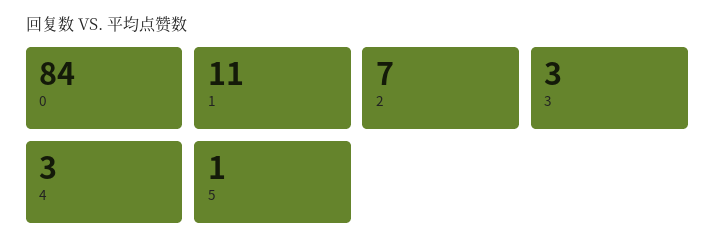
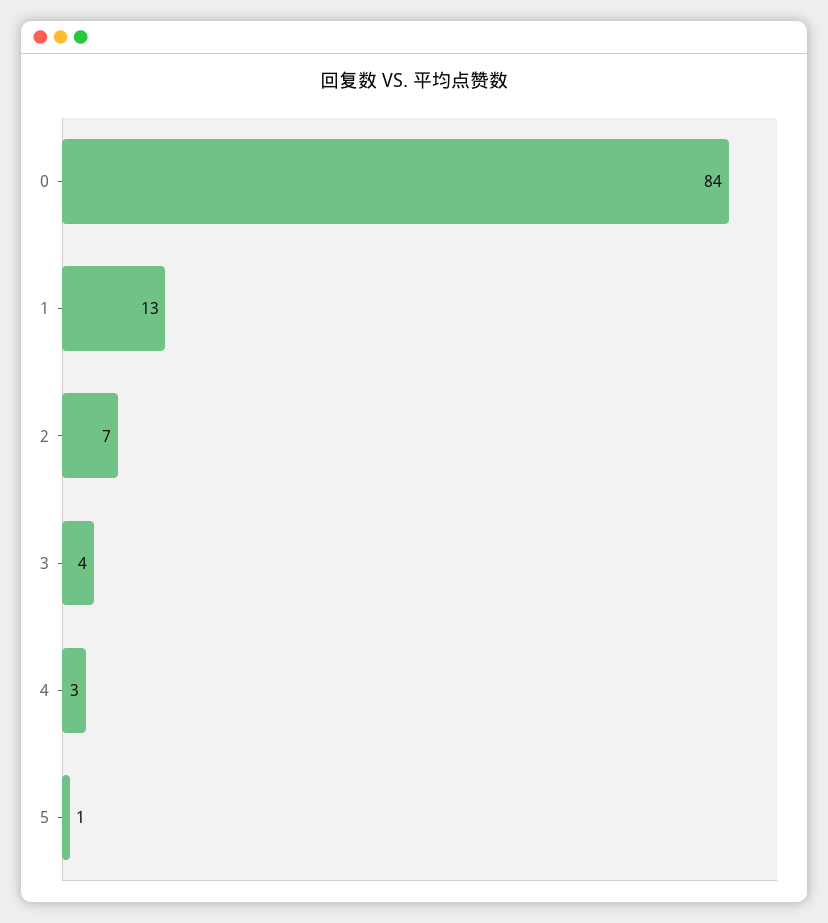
1: 11 -> 13
3: 3 -> 4

